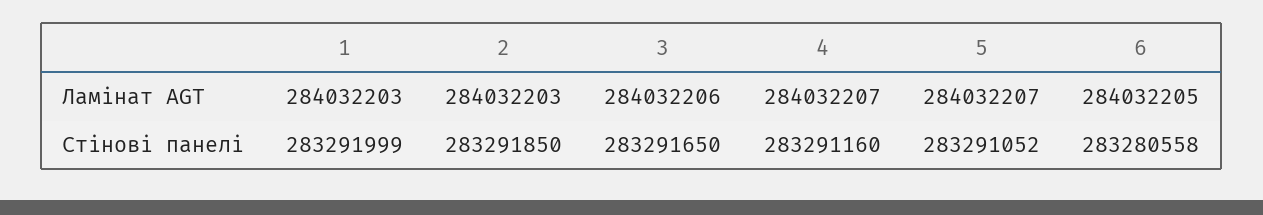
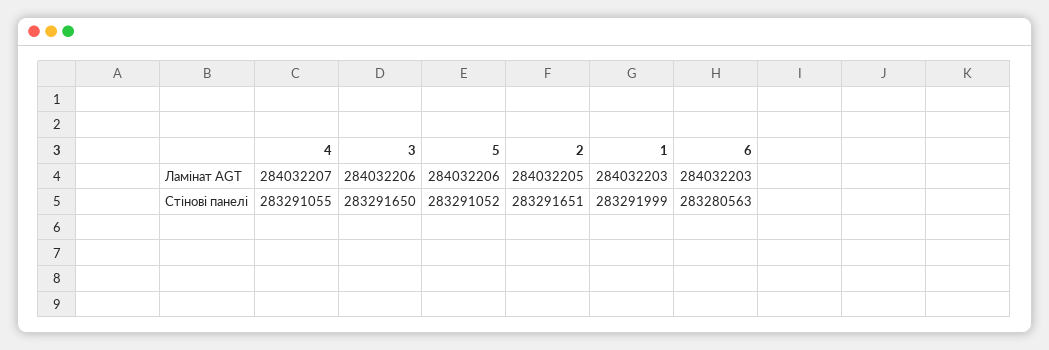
2, Ламінат AGT: 284032203 -> 284032205
5, Ламінат AGT: 284032207 -> 284032206
6, Ламінат AGT: 284032205 -> 284032203
2, Стінові панелі: 283291850 -> 283291651
4, Стінові панелі: 283291160 -> 283291055
6, Стінові панелі: 283280558 -> 283280563

